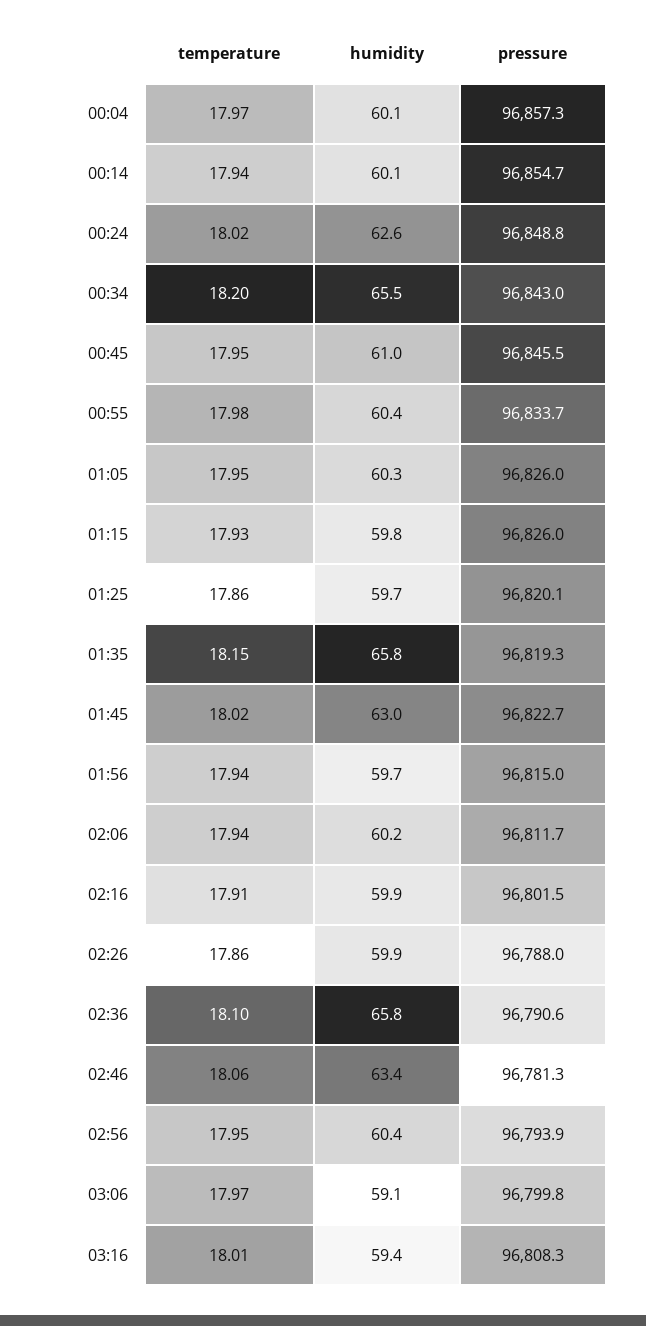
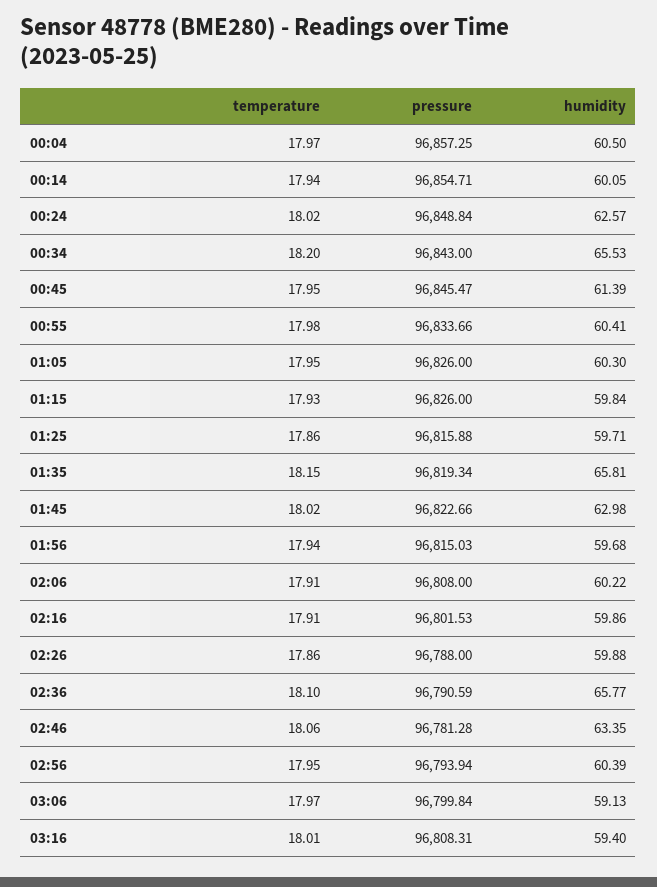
humidity, 00:04: 60.1 -> 60.5
humidity, 00:45: 61 -> 61.39
pressure, 01:25: 96820.1 -> 96815.88
temperature, 02:06: 17.94 -> 17.91
pressure, 02:06: 96811.7 -> 96808

